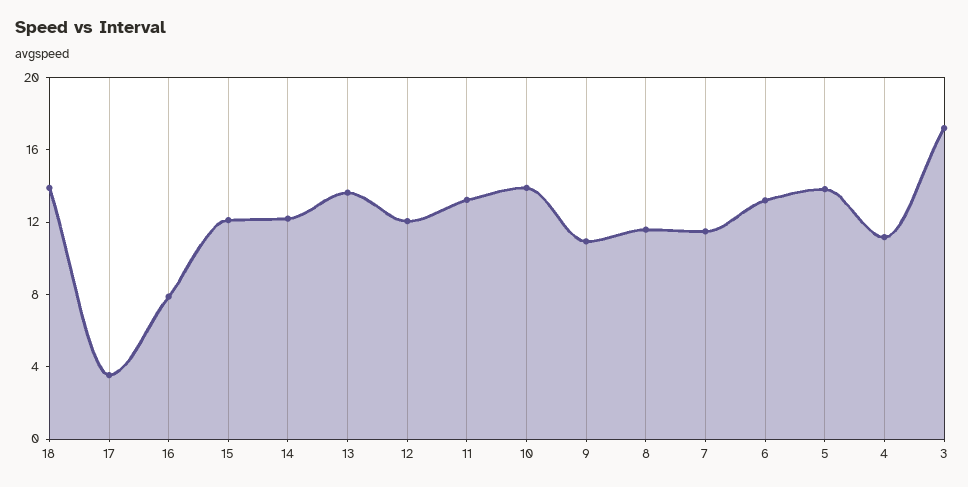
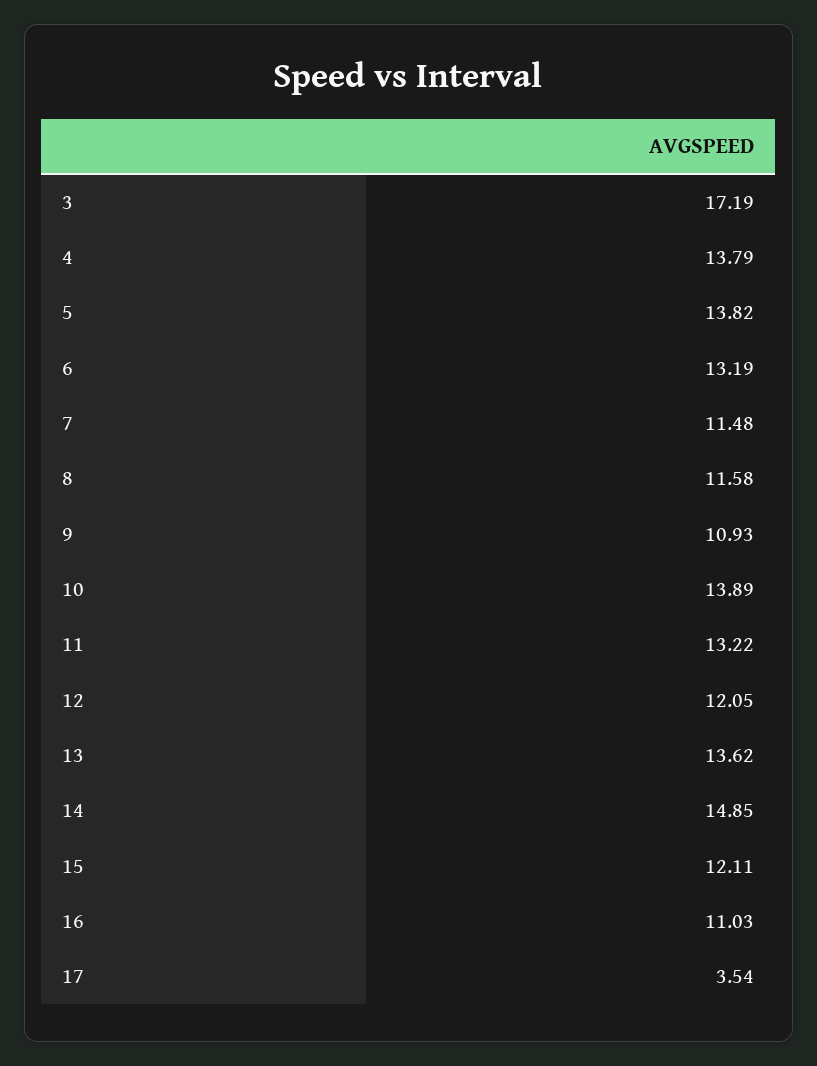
18: 14 -> none
16: 8 -> 11.03
14: 12 -> 14.85
4: 11 -> 13.79

